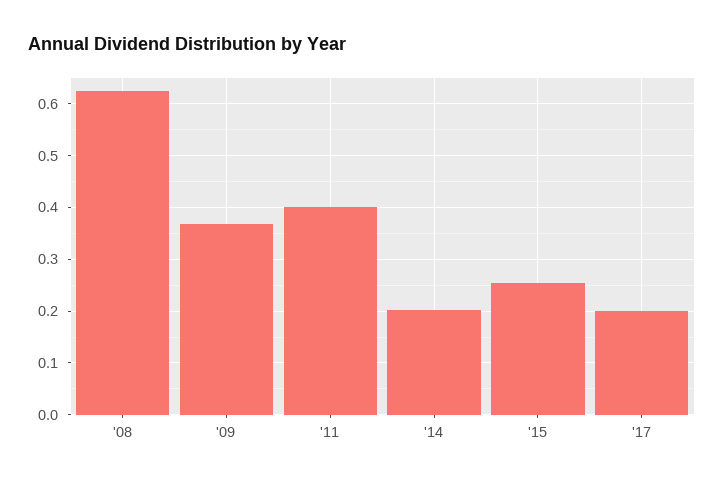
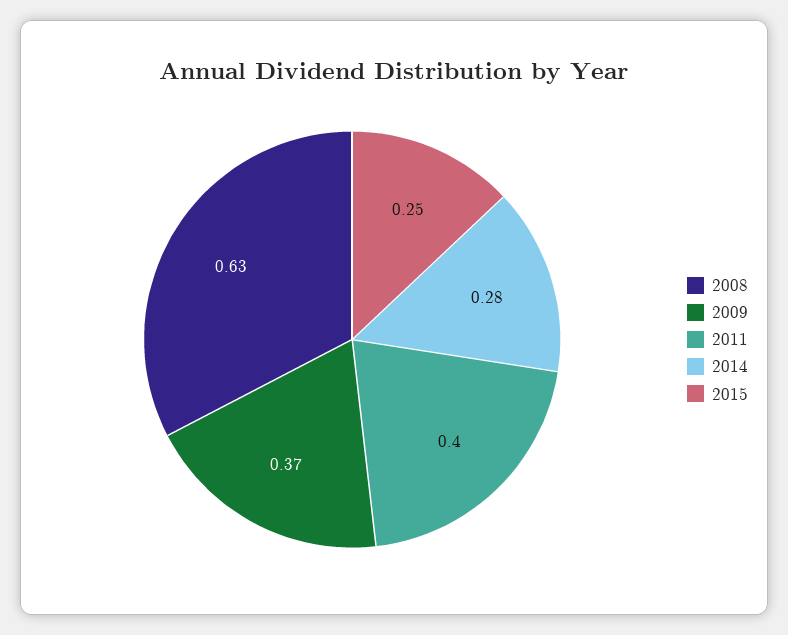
'14: 0.2 -> 0.28
'17: 0.2 -> none

